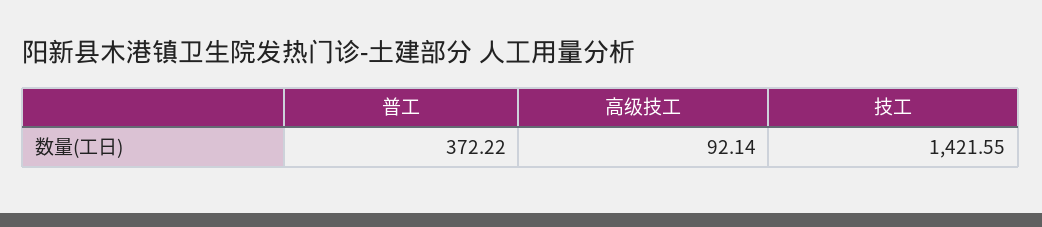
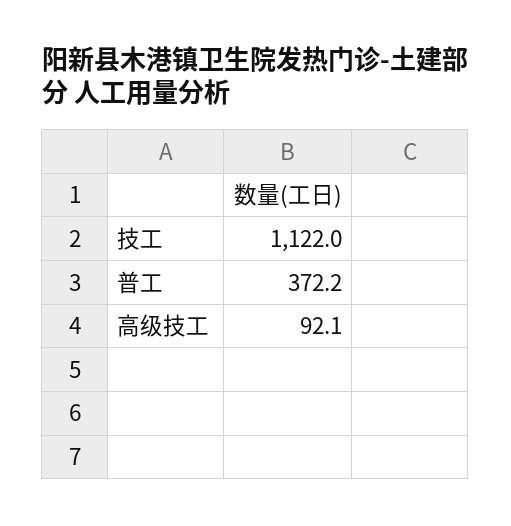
技工: 1421.55 -> 1122

